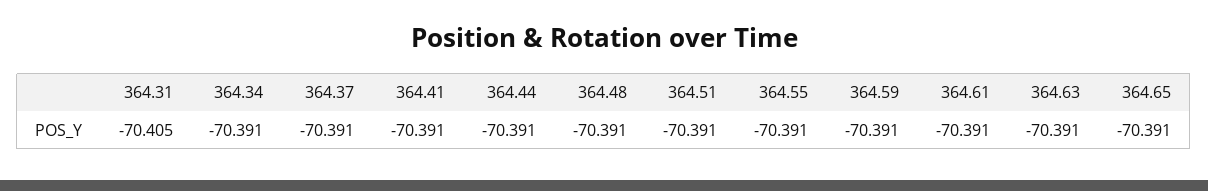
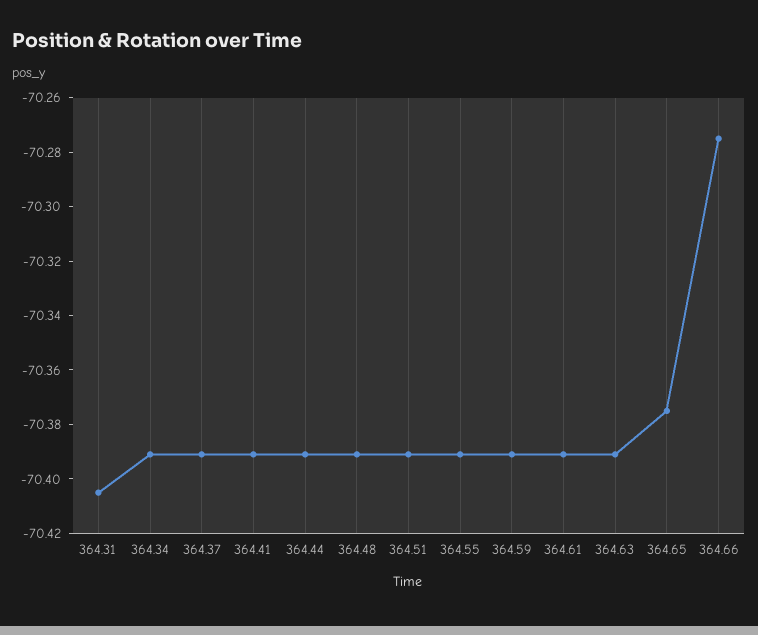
364.65: -70.391 -> -70.375
364.66: none -> -70.275

